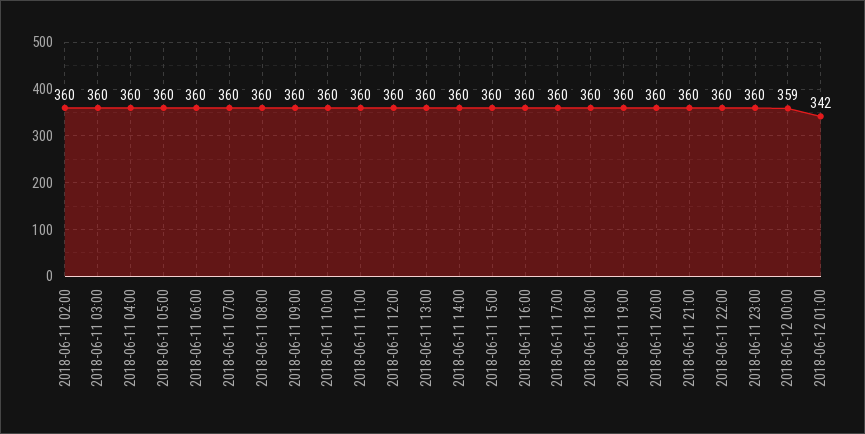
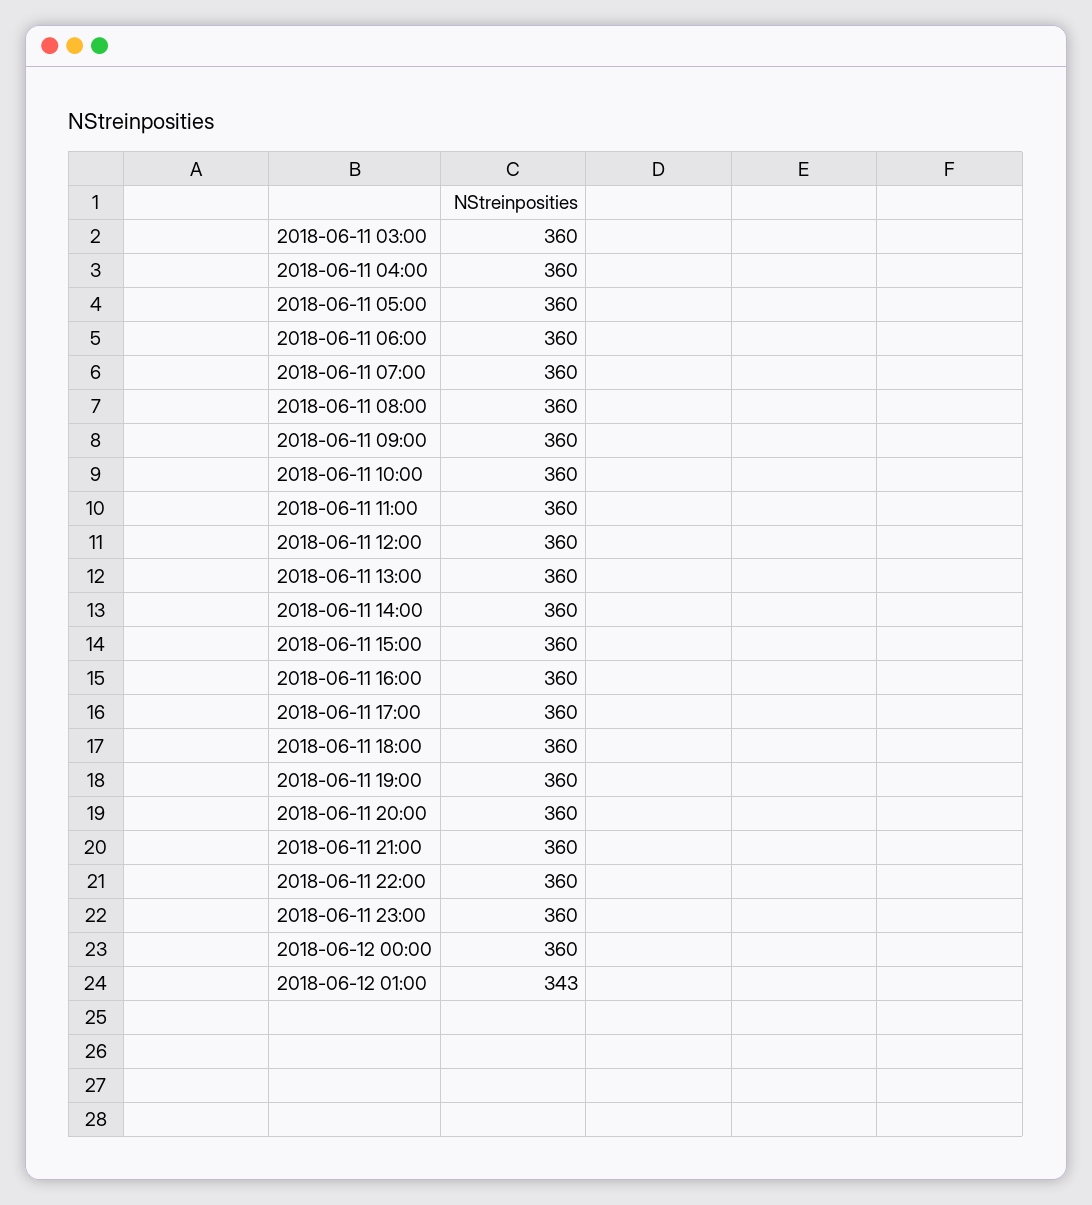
2018-06-11 02:00: 360 -> none
2018-06-12 00:00: 359 -> 360
2018-06-12 01:00: 342 -> 343

